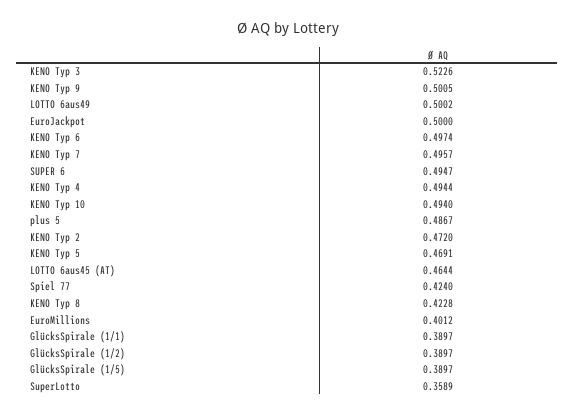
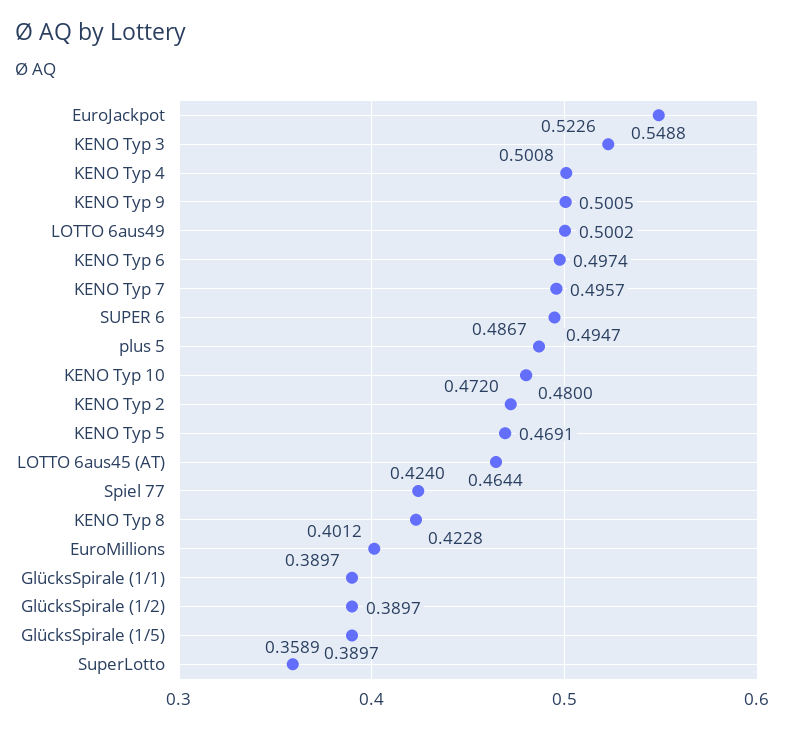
EuroJackpot: 0.5 -> 0.5488
KENO Typ 4: 0.4944 -> 0.5008
KENO Typ 10: 0.494 -> 0.48

